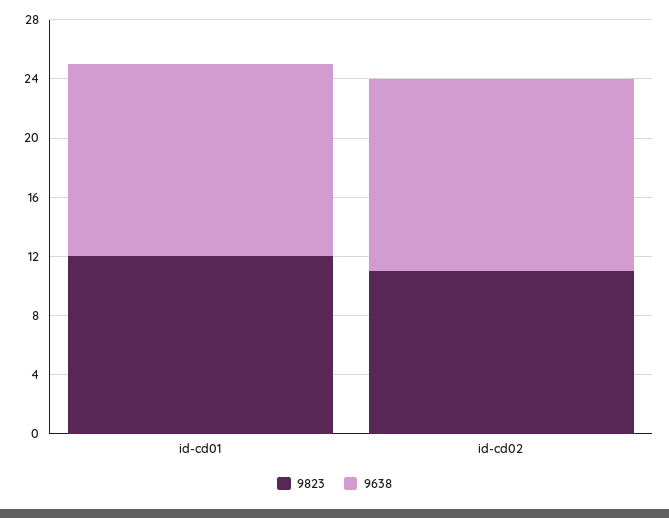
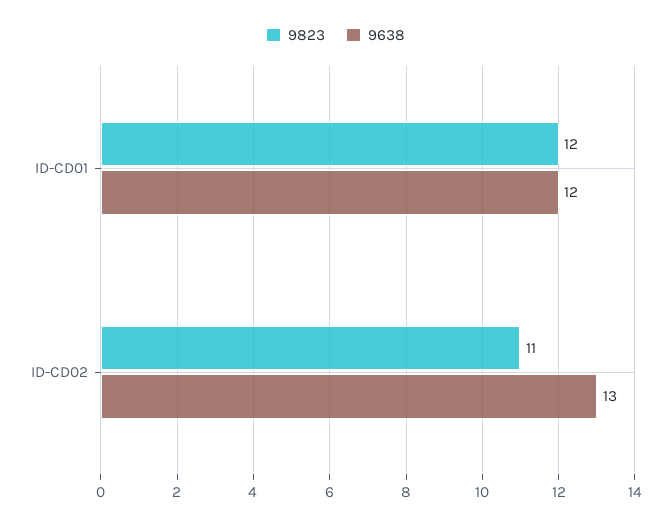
9638, id-cd01: 13 -> 12

